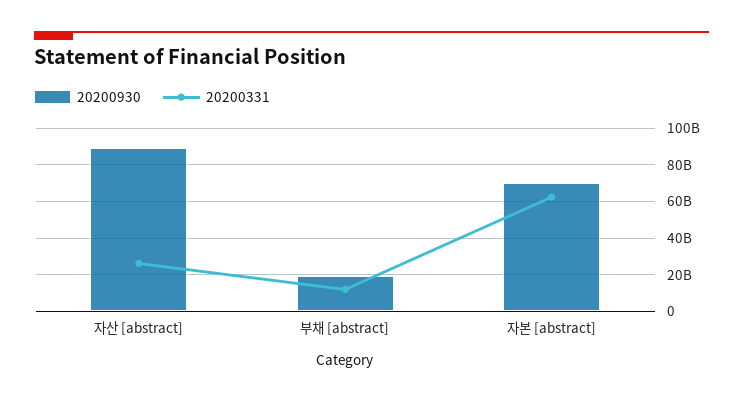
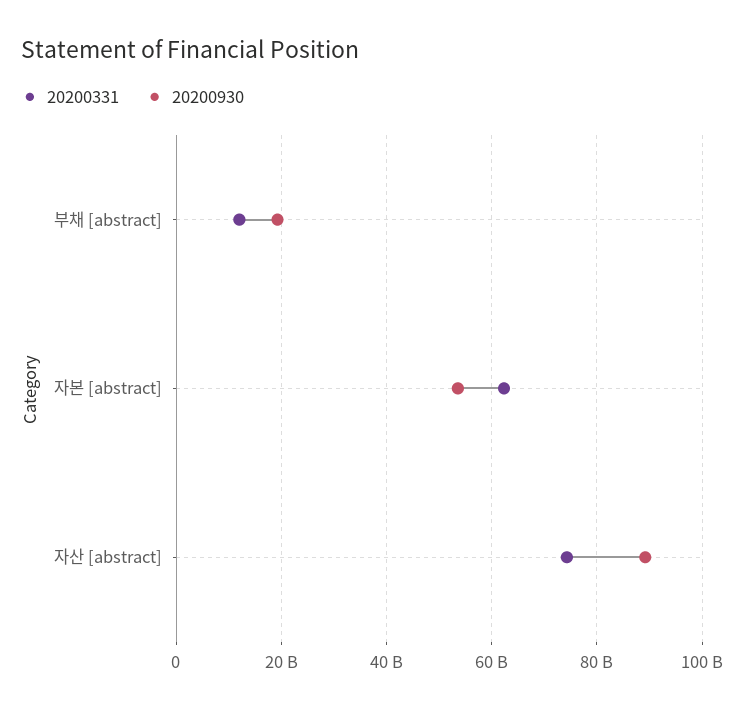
20200331, 자산 [abstract]: 25000000000 -> 74000000000
20200930, 자본 [abstract]: 70000000000 -> 54000000000

